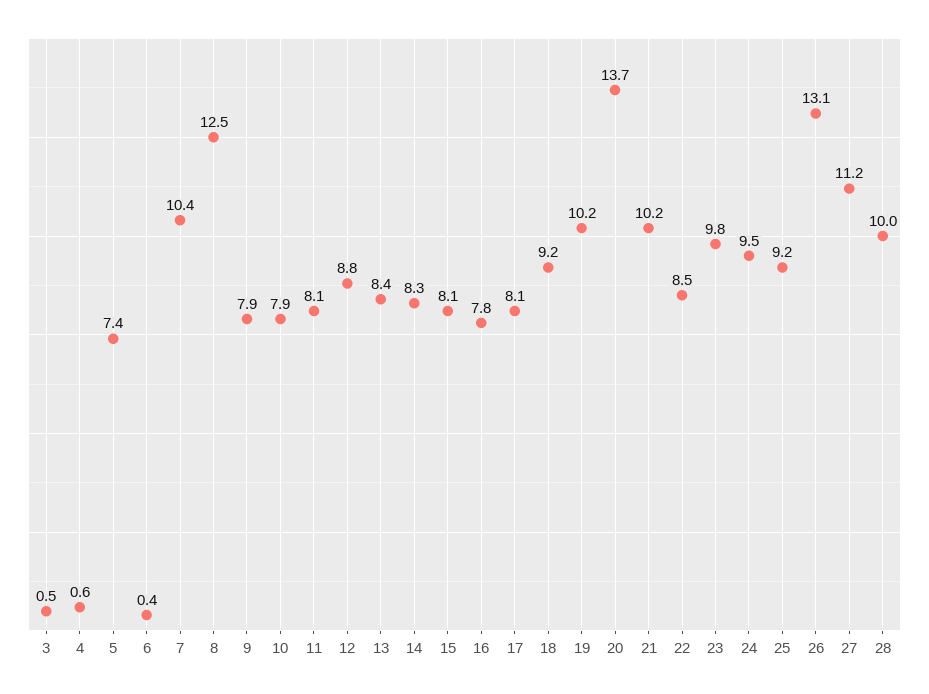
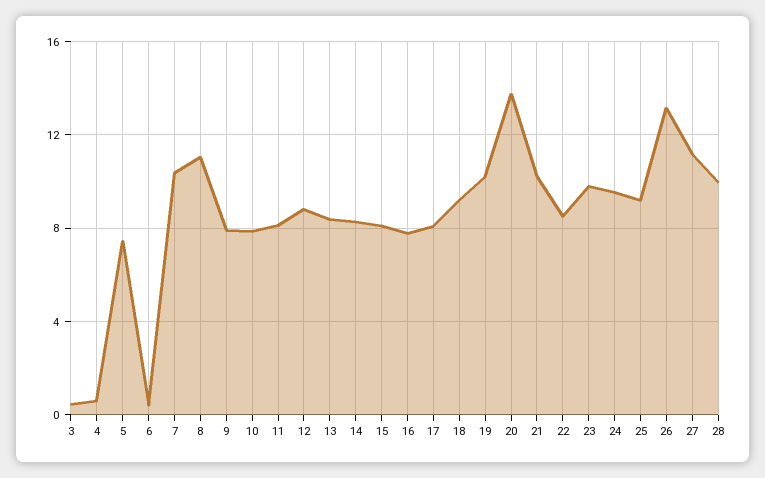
8: 12.5 -> 11

